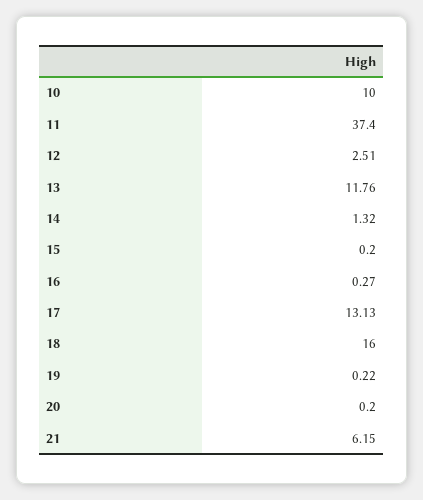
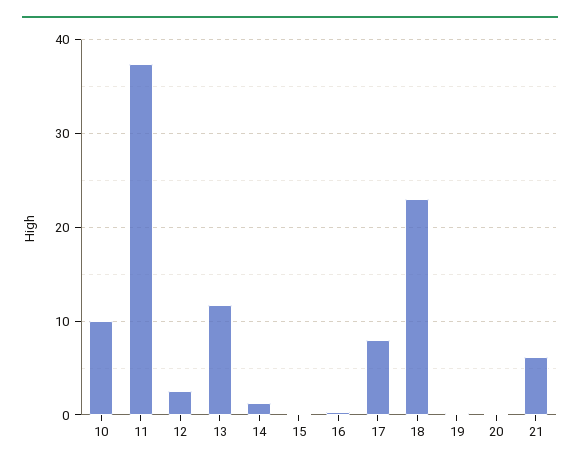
17: 13.13 -> 8
18: 16 -> 23

